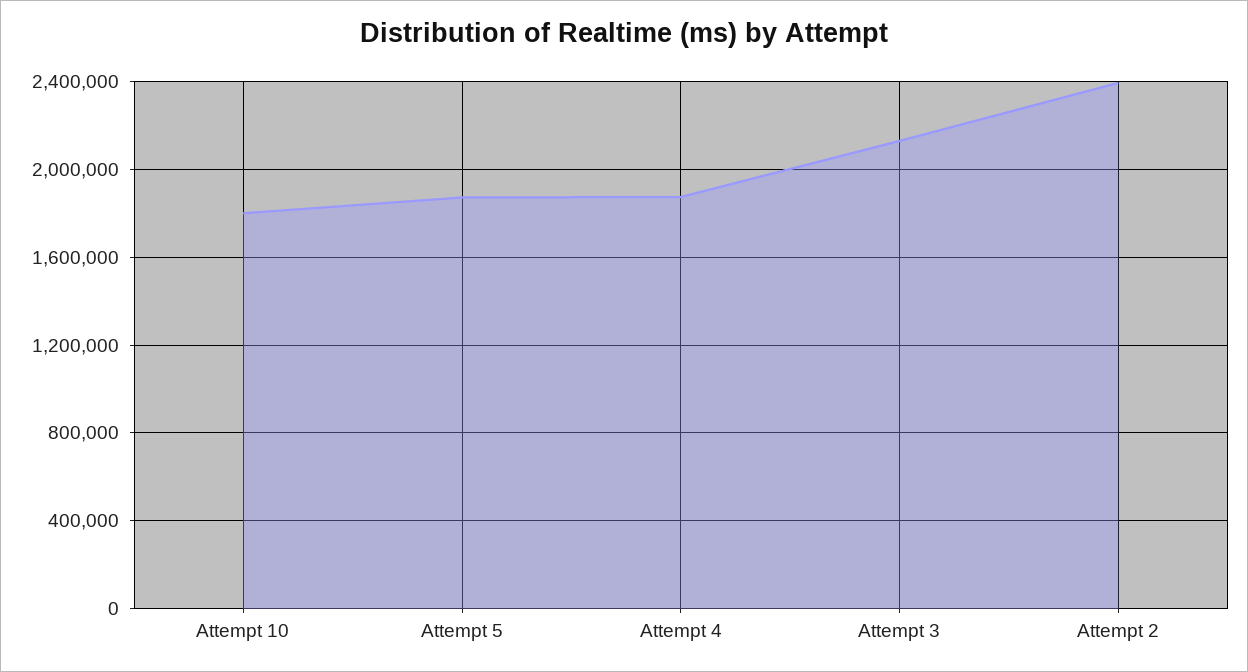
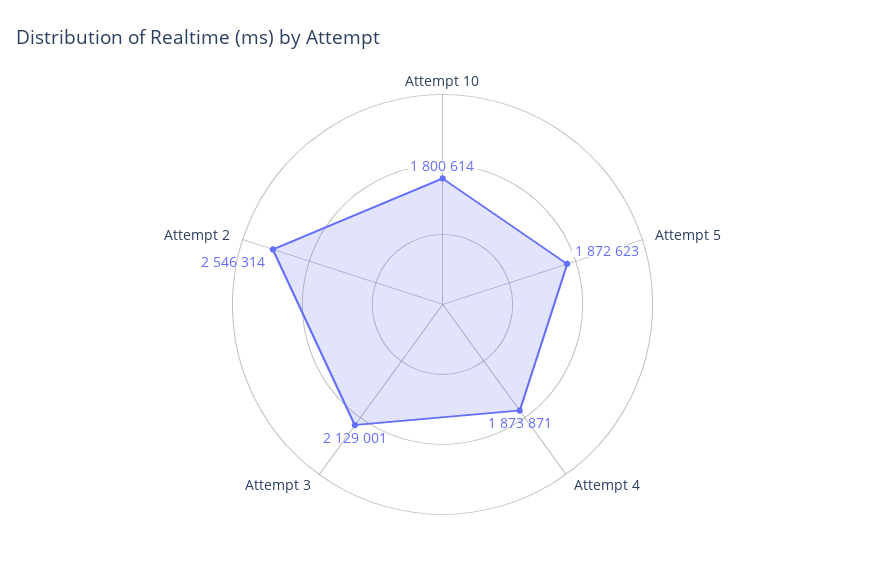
Attempt 2: 2400000 -> 2546314

